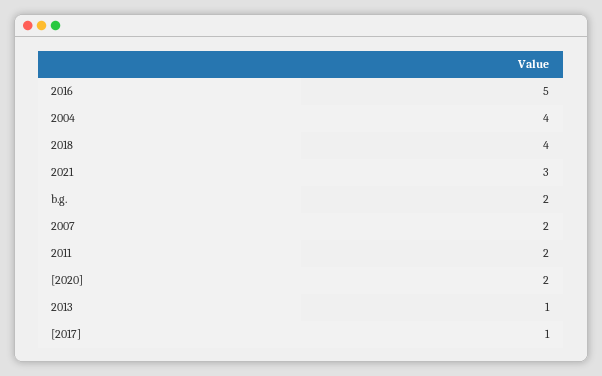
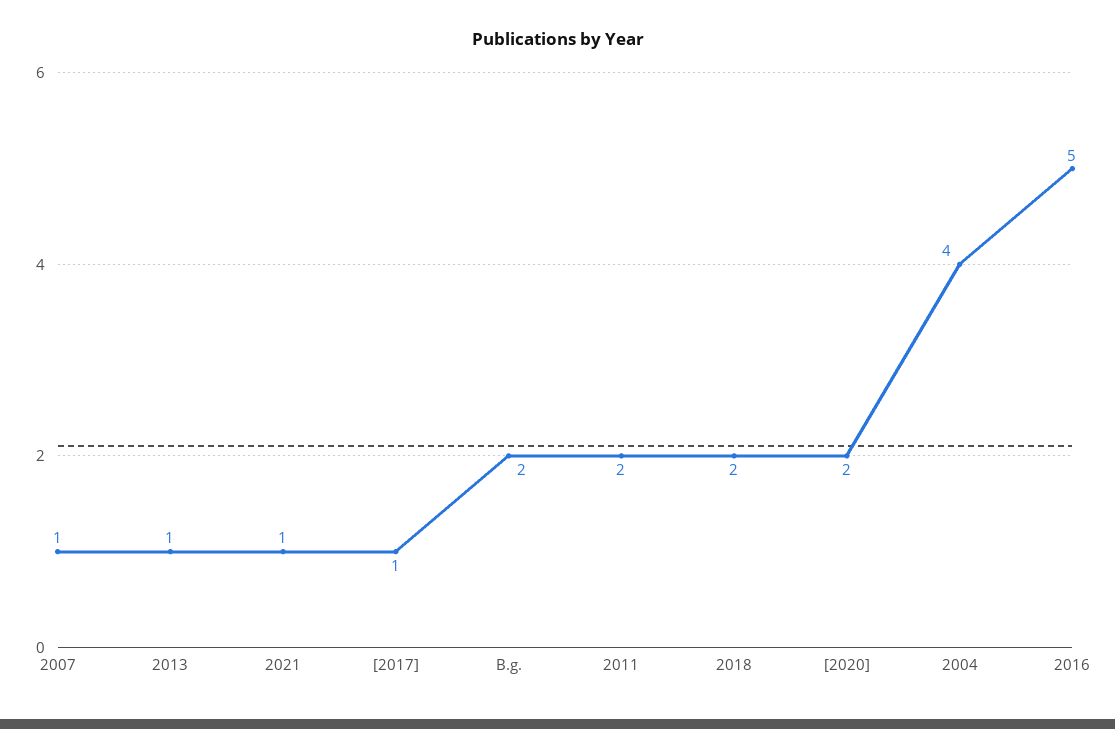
2018: 4 -> 2
2021: 3 -> 1
2007: 2 -> 1

